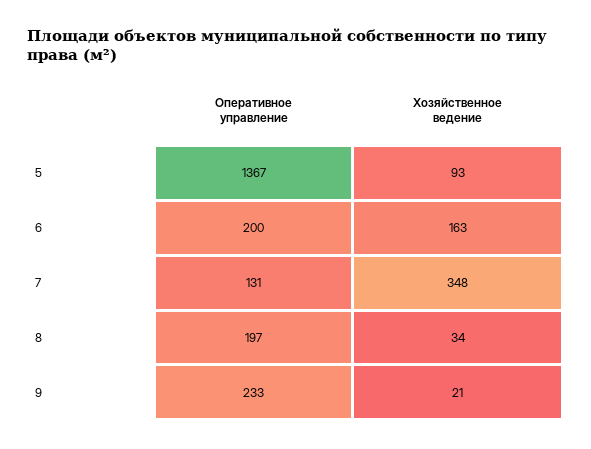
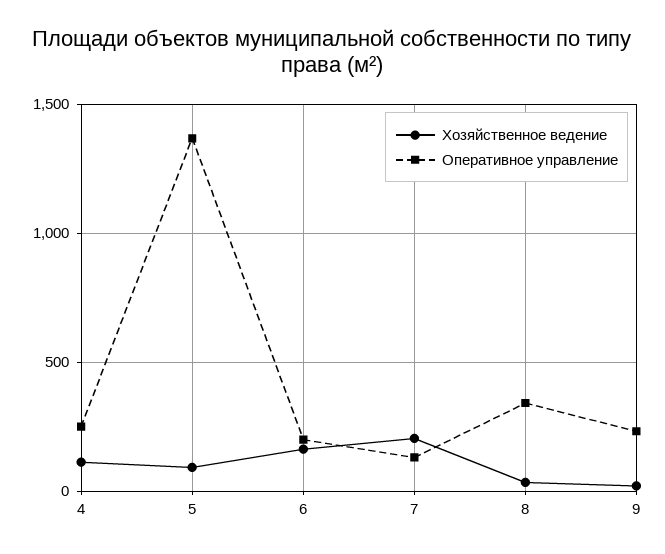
Хозяйственное ведение, 7: 348 -> 200
Оперативное управление, 8: 197 -> 350
Хозяйственное ведение, 4: none -> 100
Оперативное управление, 4: none -> 250

